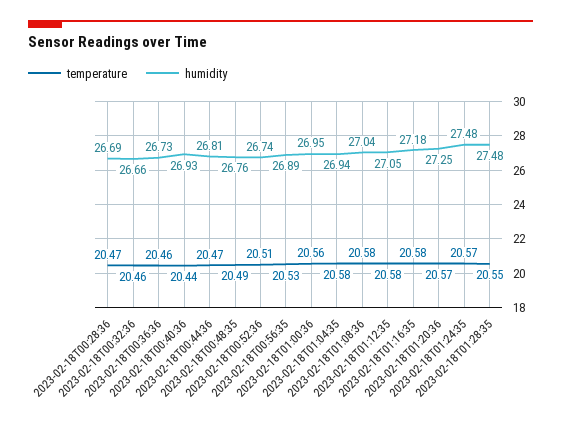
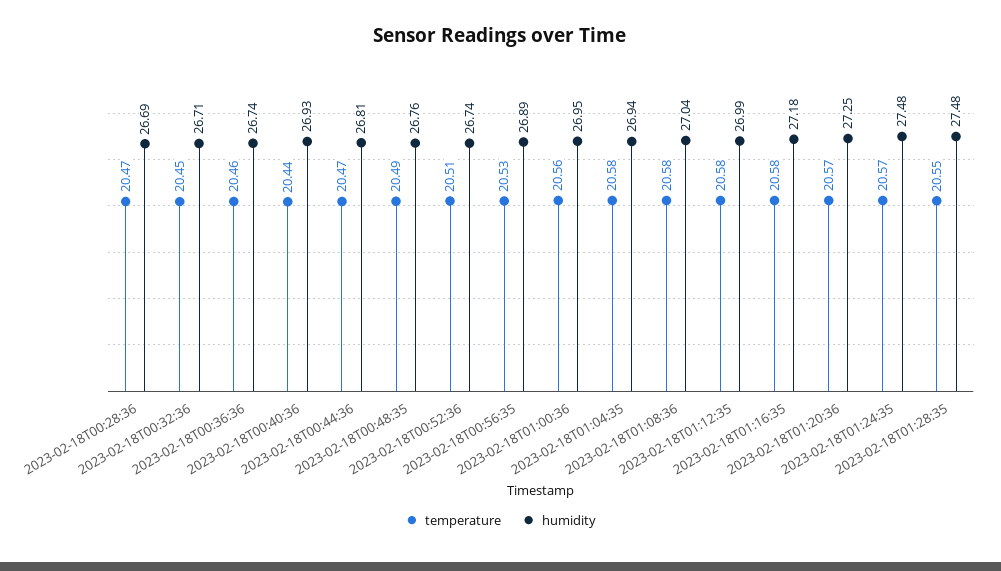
temperature, 2023-02-18T00:32:36: 20.46 -> 20.45
humidity, 2023-02-18T00:32:36: 26.66 -> 26.71
humidity, 2023-02-18T00:36:36: 26.73 -> 26.74
humidity, 2023-02-18T01:12:35: 27.05 -> 26.99

